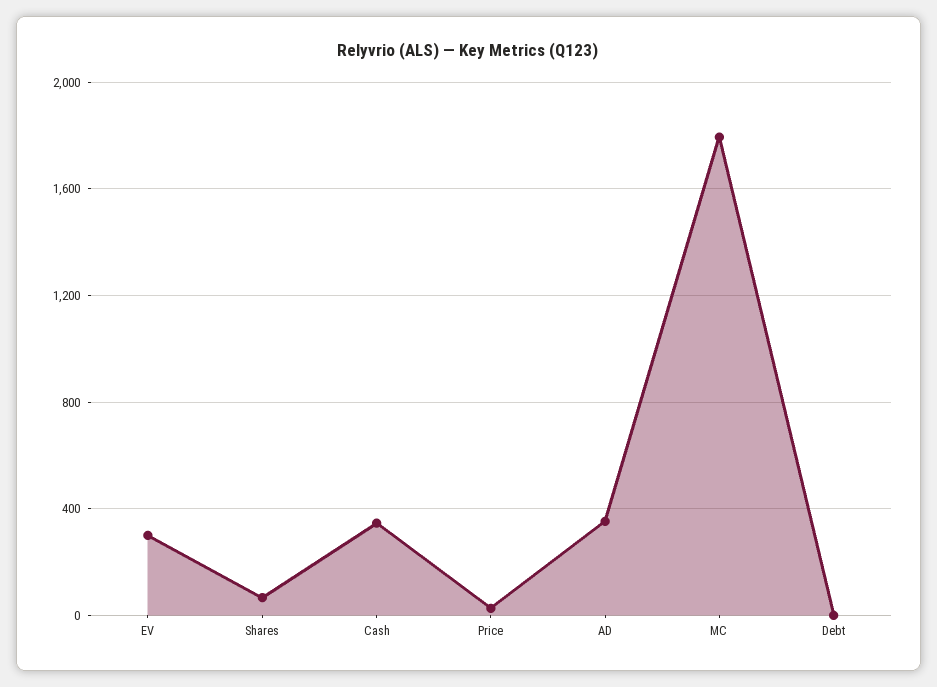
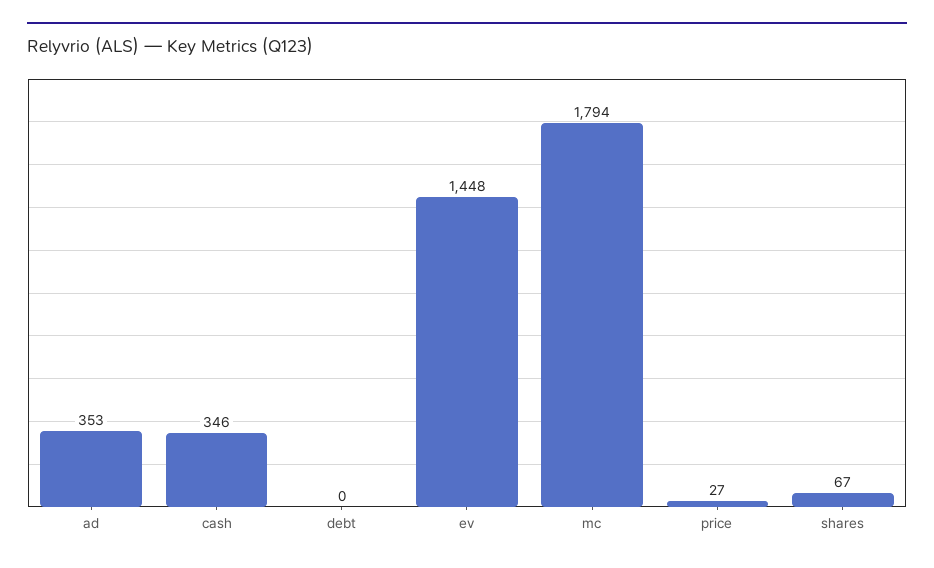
EV: 300 -> 1448

